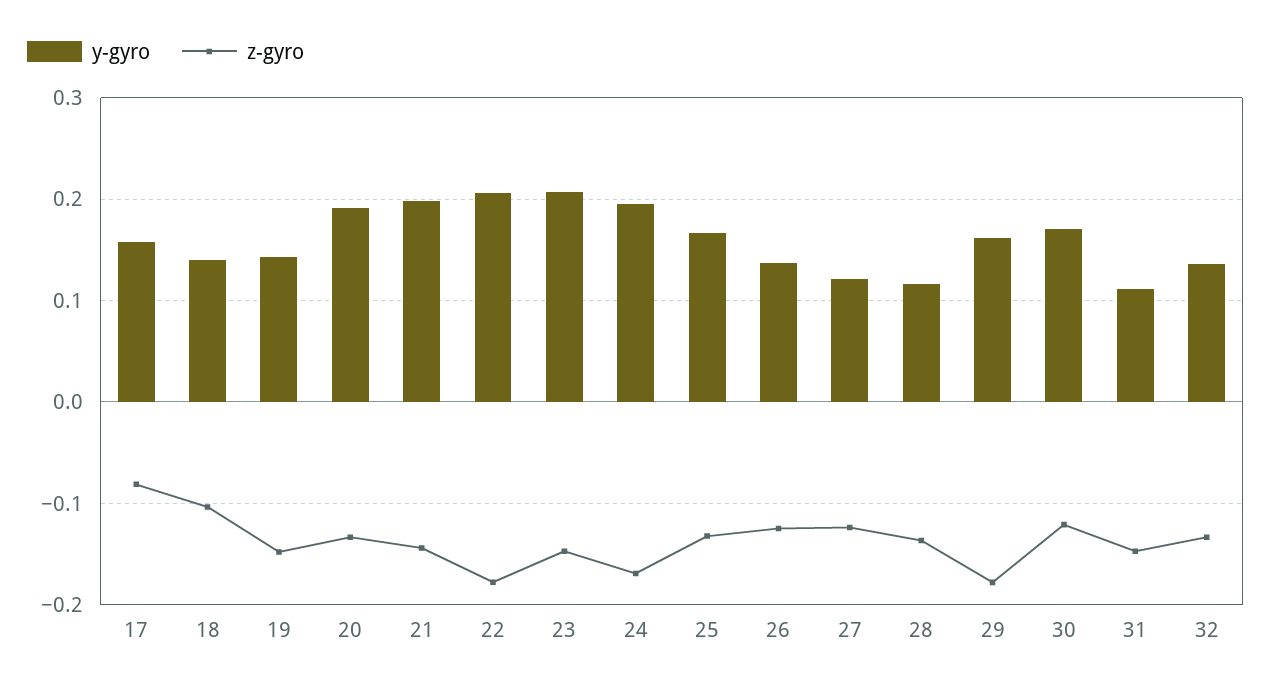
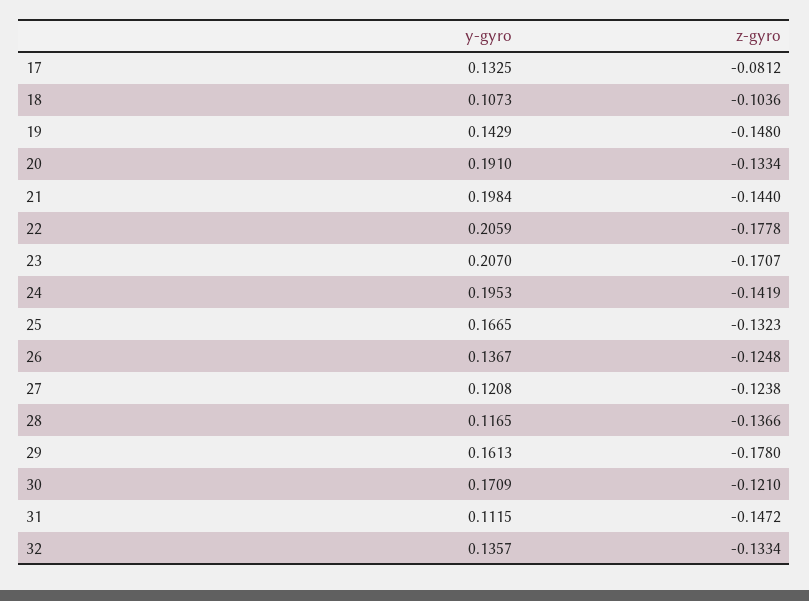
y-gyro, 17: 0.16 -> 0.1325
y-gyro, 18: 0.14 -> 0.1073
z-gyro, 23: -0.15 -> -0.1707
z-gyro, 24: -0.17 -> -0.1419

